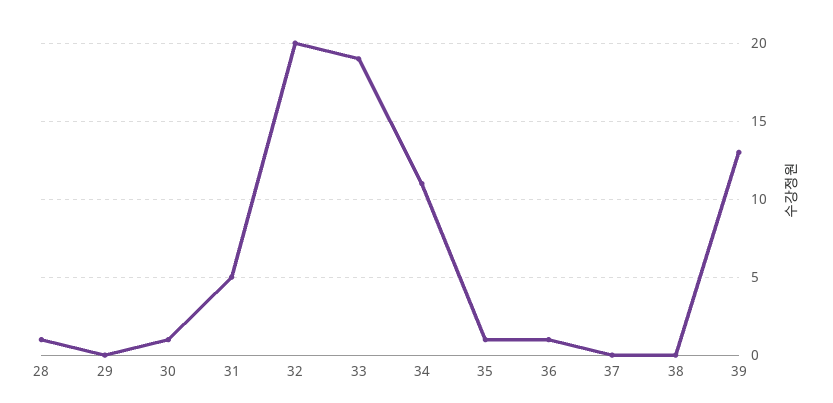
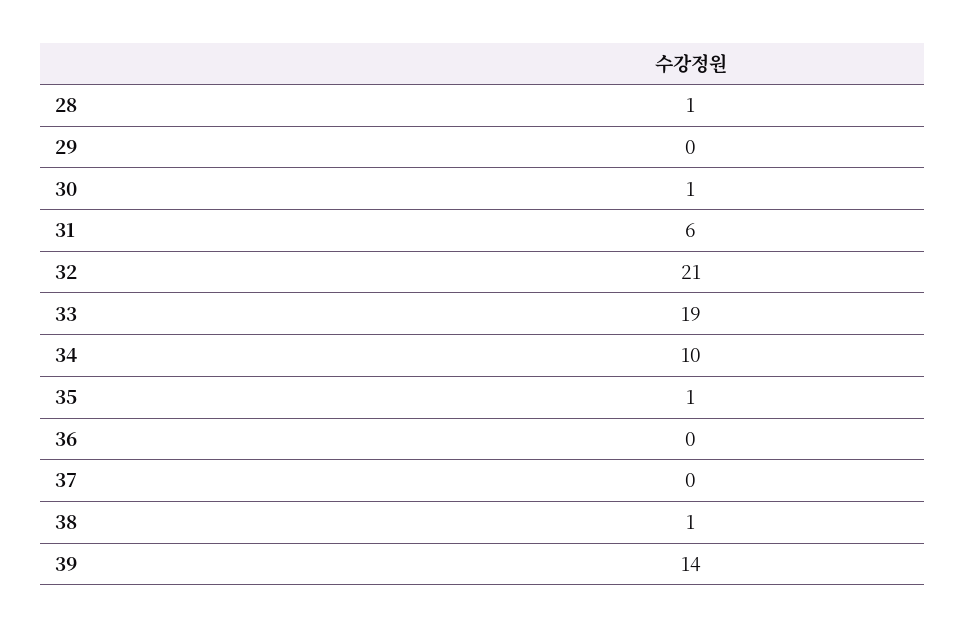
31: 5 -> 6
32: 20 -> 21
34: 11 -> 10
36: 1 -> 0
38: 0 -> 1
39: 13 -> 14

